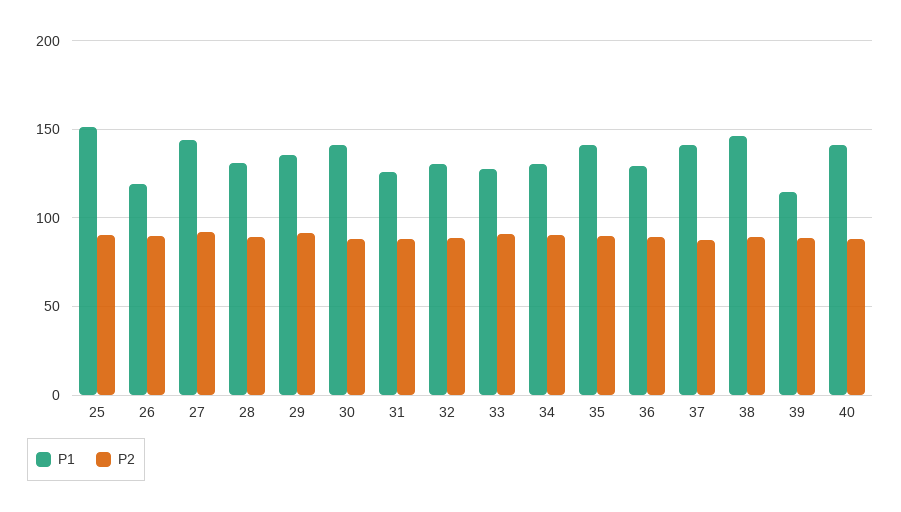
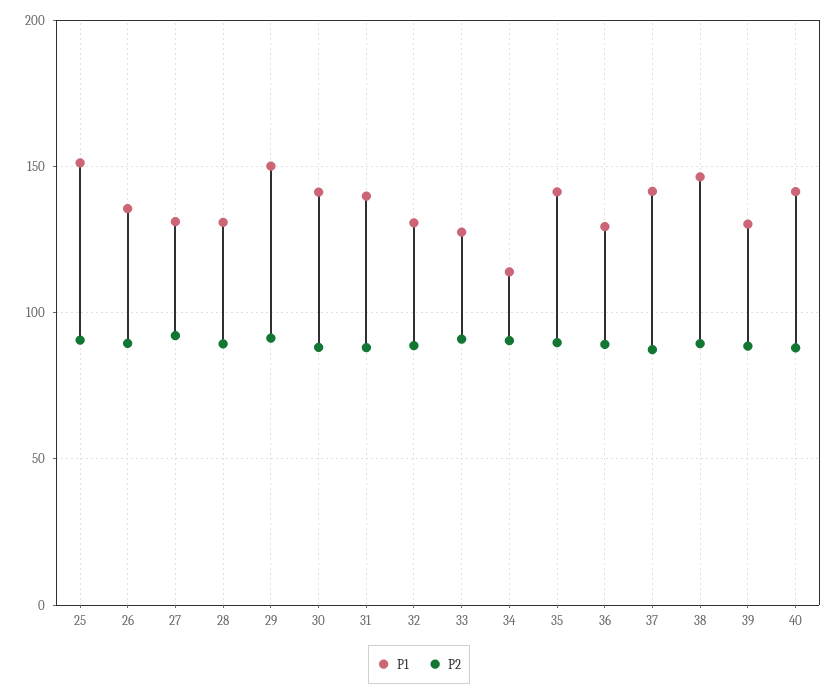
P1, 26: 120 -> 135
P1, 27: 145 -> 130
P1, 29: 135 -> 150
P1, 31: 125 -> 140
P1, 34: 130 -> 115
P1, 39: 115 -> 130

